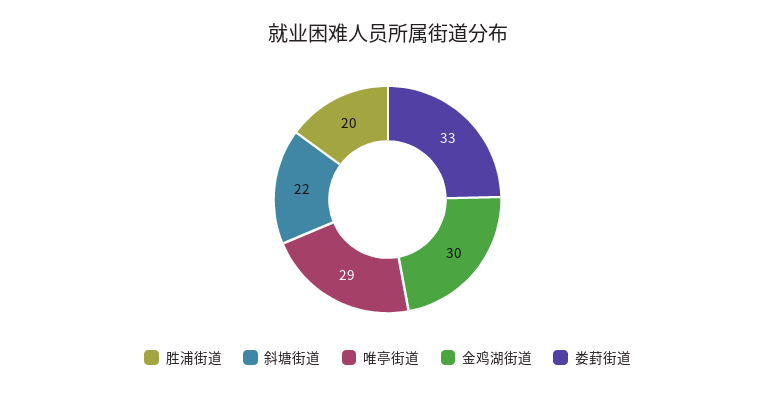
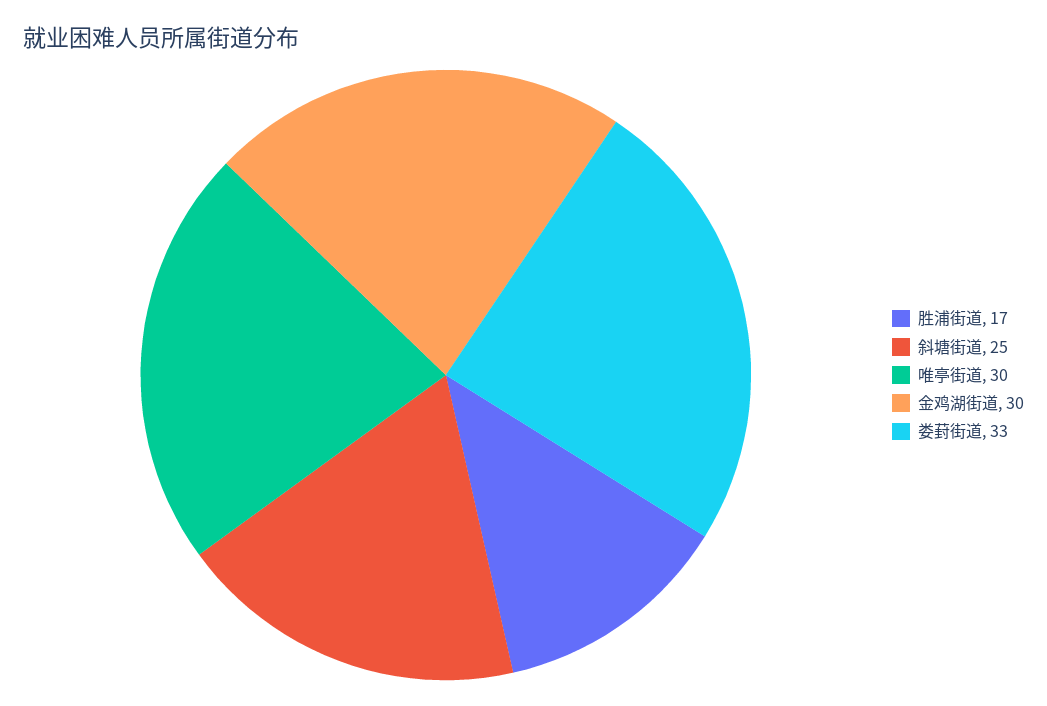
胜浦街道: 20 -> 17
斜塘街道: 22 -> 25
唯亭街道: 29 -> 30

